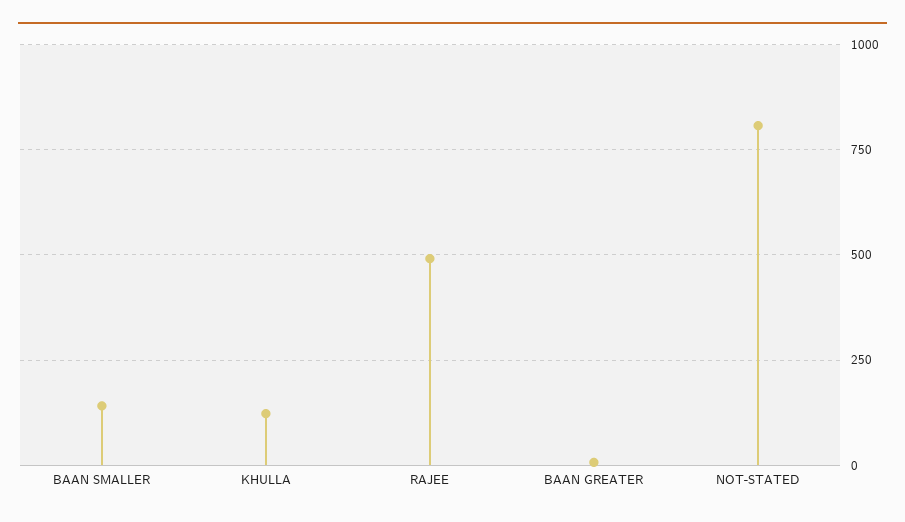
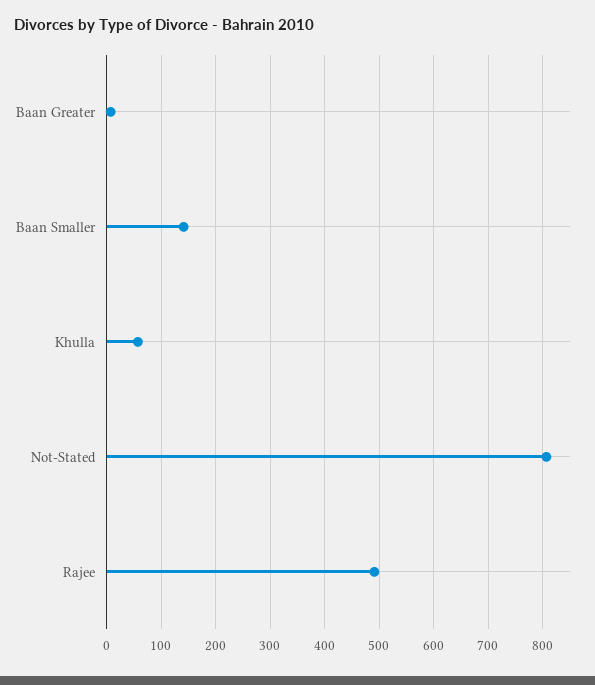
KHULLA: 125 -> 60

